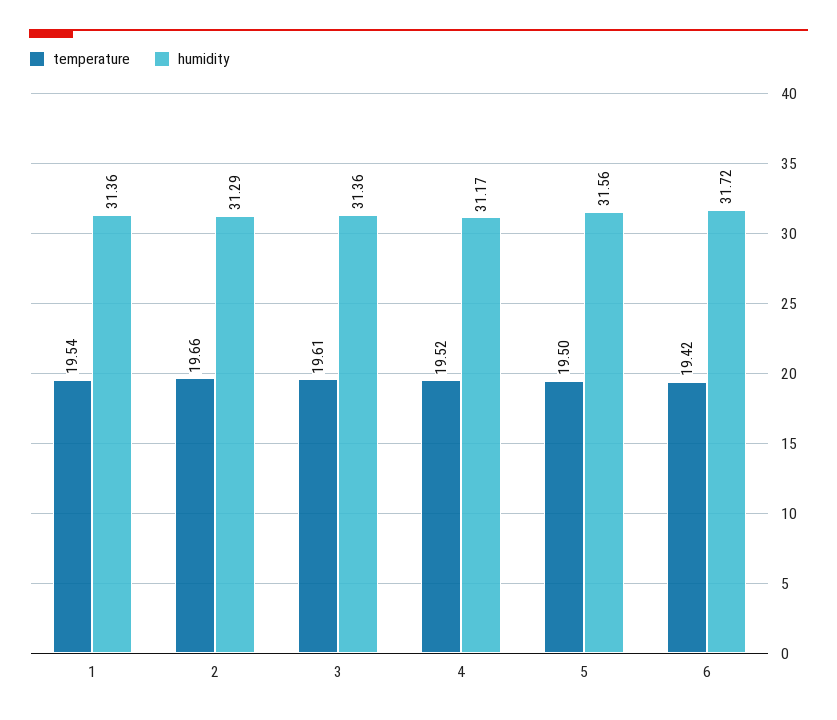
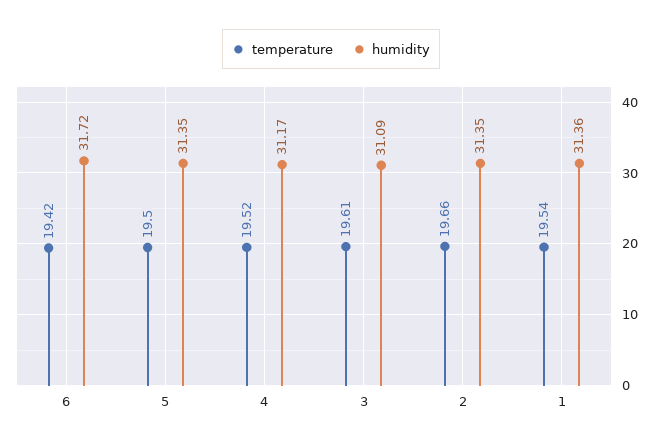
humidity, 2: 31.29 -> 31.35
humidity, 3: 31.36 -> 31.09
humidity, 5: 31.56 -> 31.35

